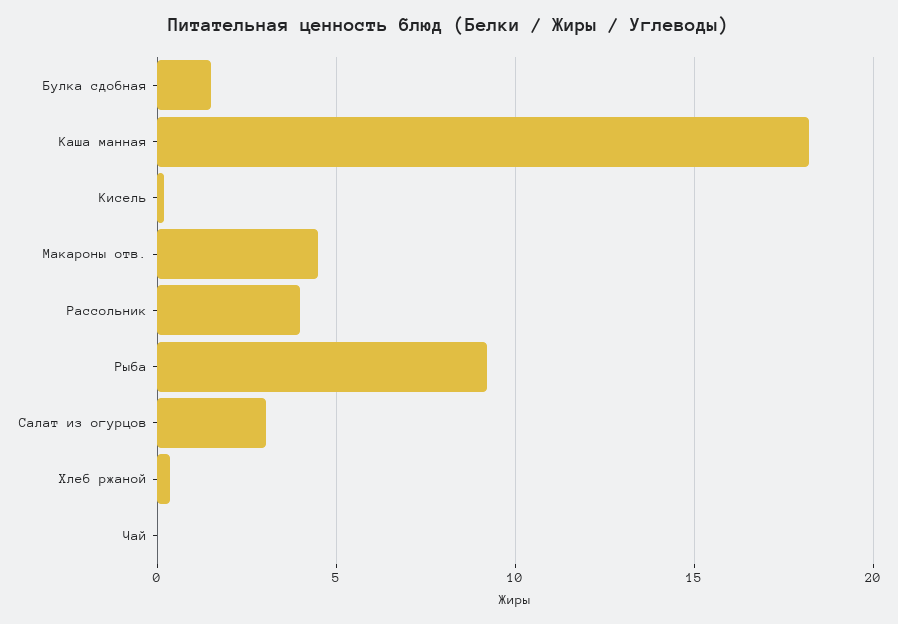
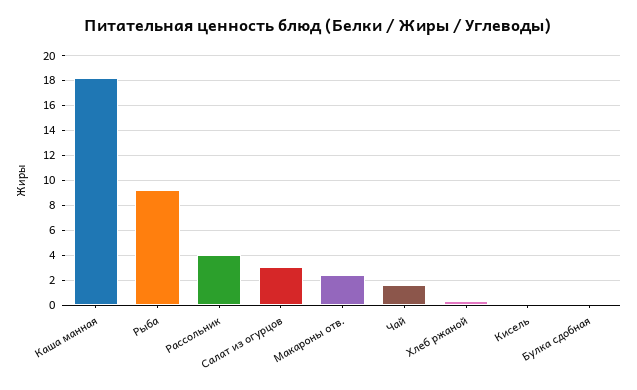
Булка сдобная: 1.5 -> 0
Макароны отв.: 4.5 -> 2.5
Чай: 0 -> 1.5

